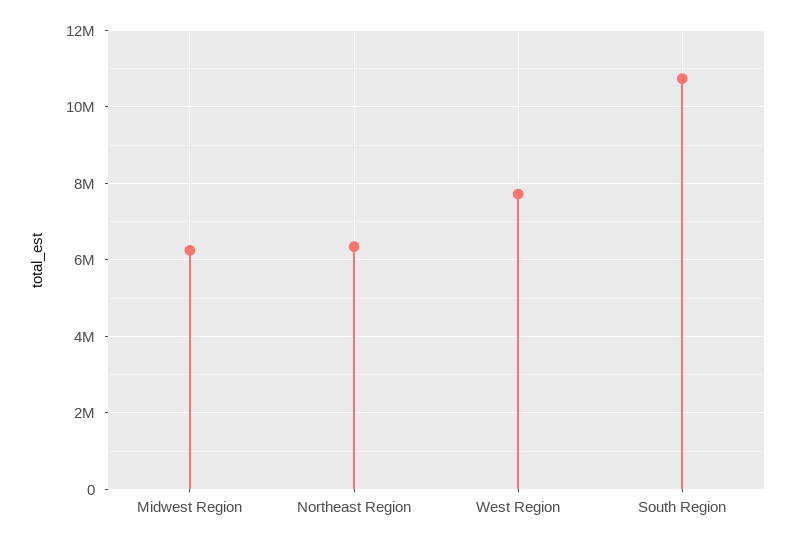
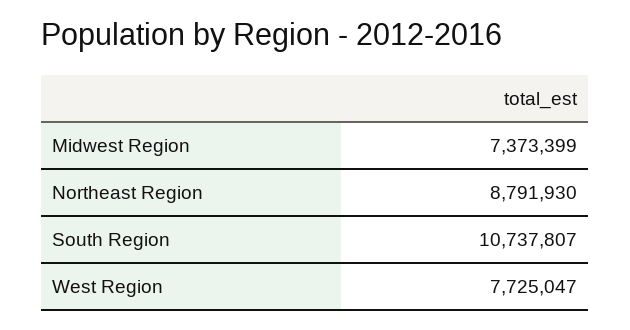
Midwest Region: 6200000 -> 7373399
Northeast Region: 6400000 -> 8791930

